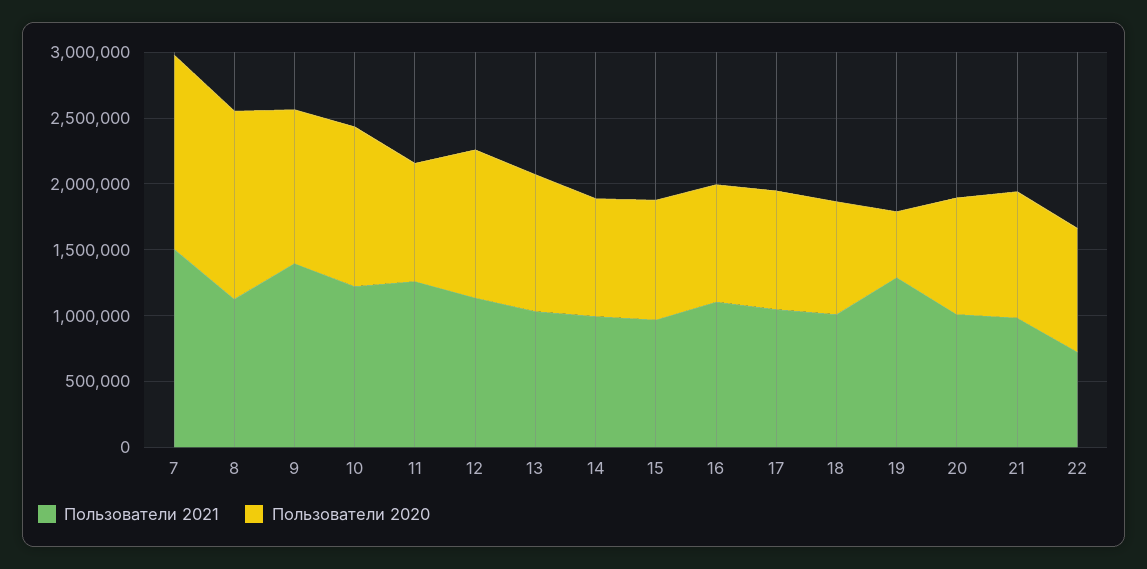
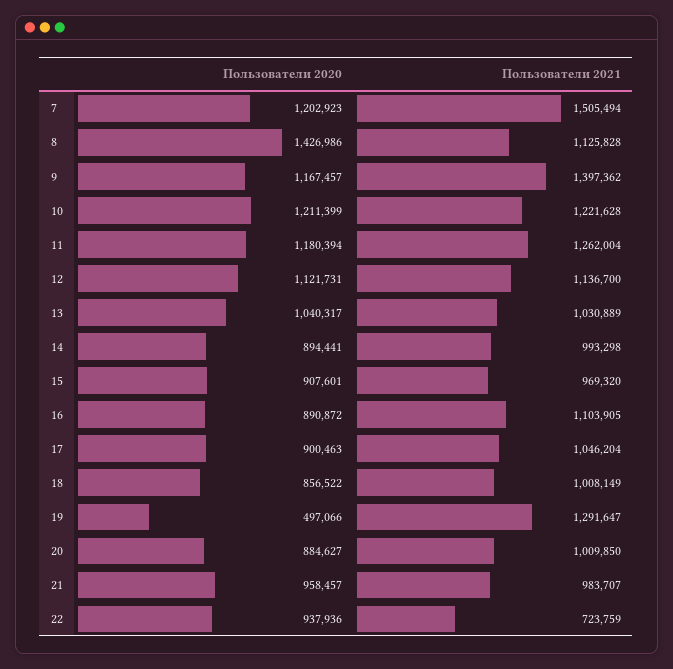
Пользователи 2020, 7: 1500000 -> 1202923
Пользователи 2020, 11: 900000 -> 1180394

